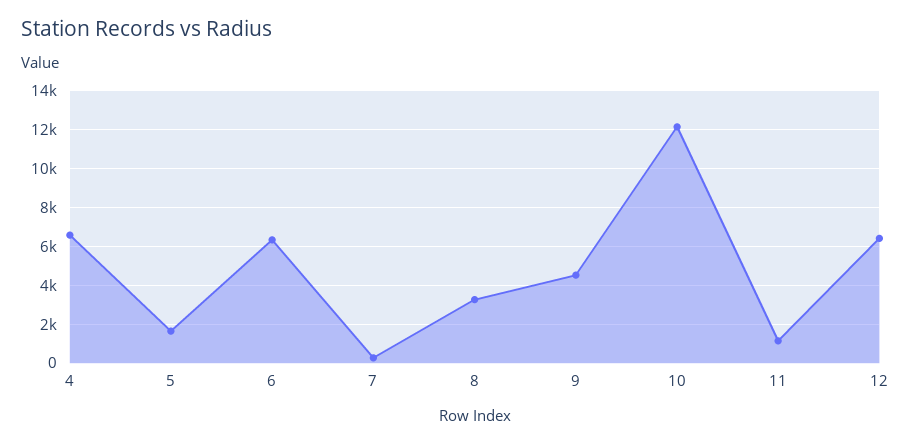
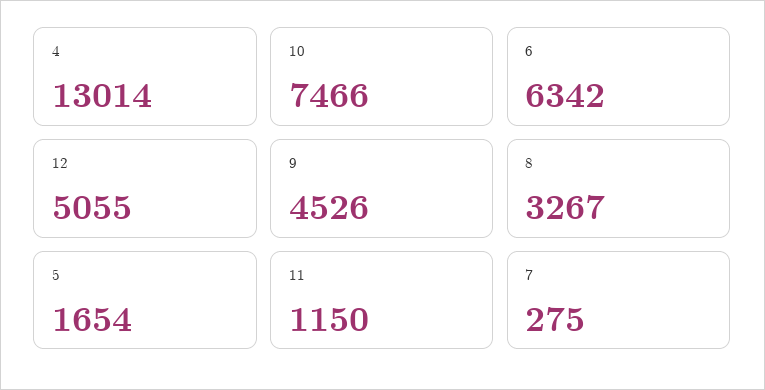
4: 6500 -> 13014
10: 12000 -> 7466
12: 6500 -> 5055

